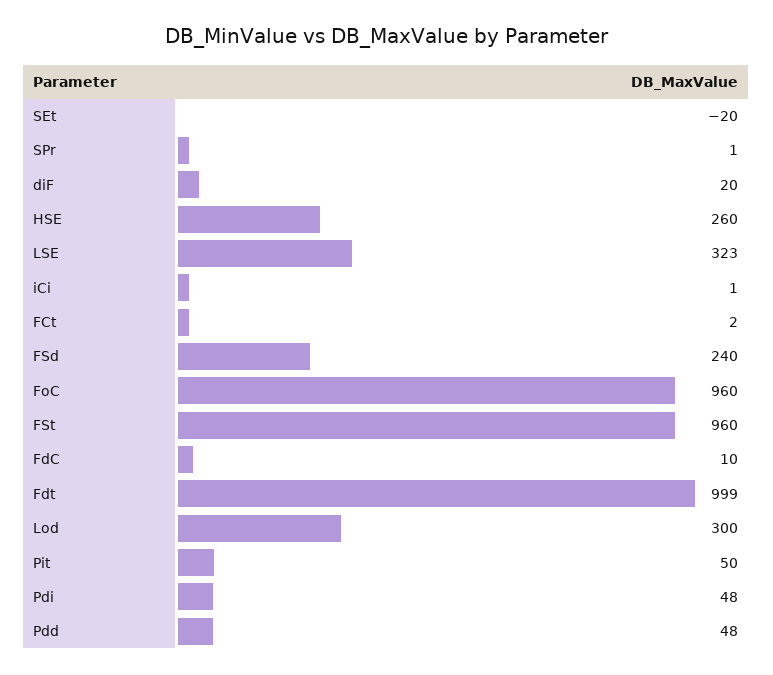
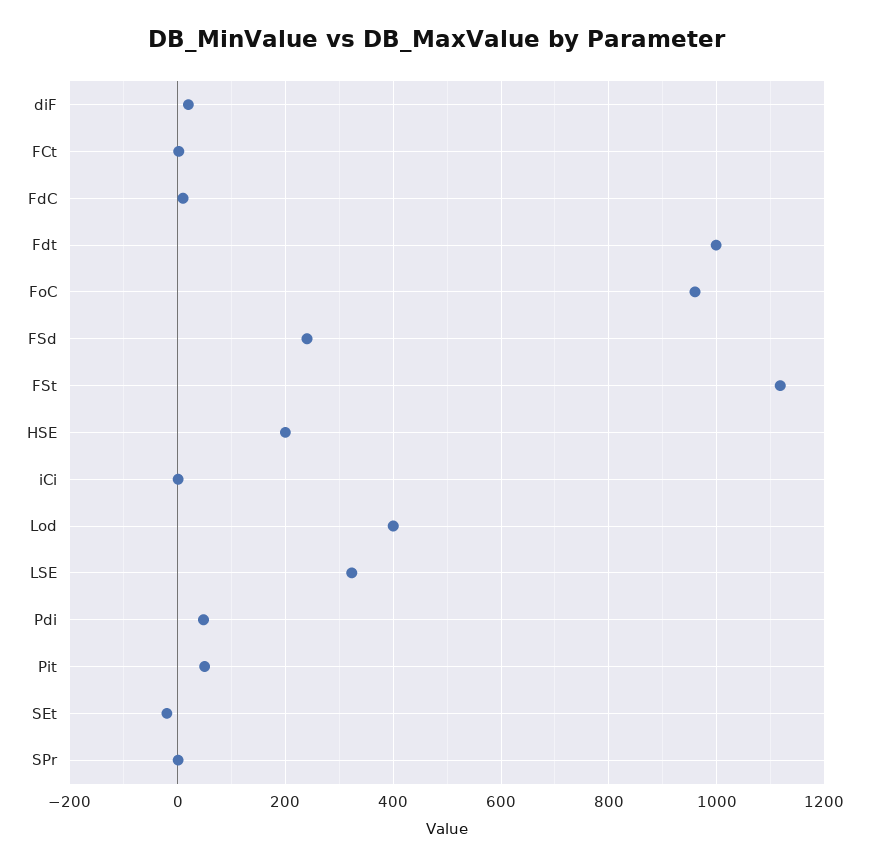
HSE: 260 -> 200
FSt: 960 -> 1120
Lod: 300 -> 400
Pdd: 48 -> none

